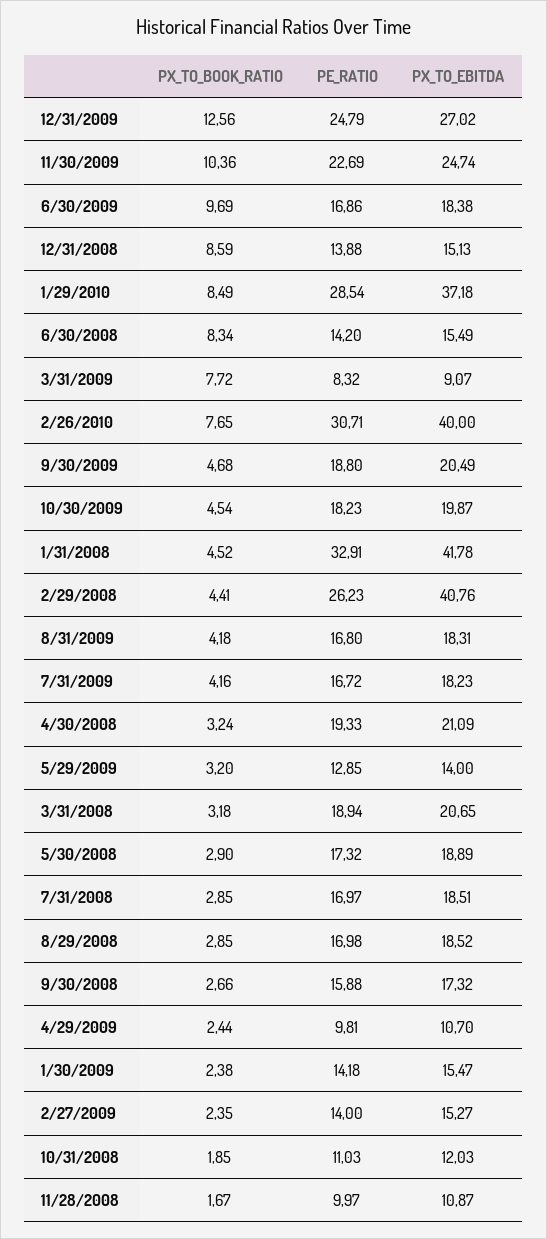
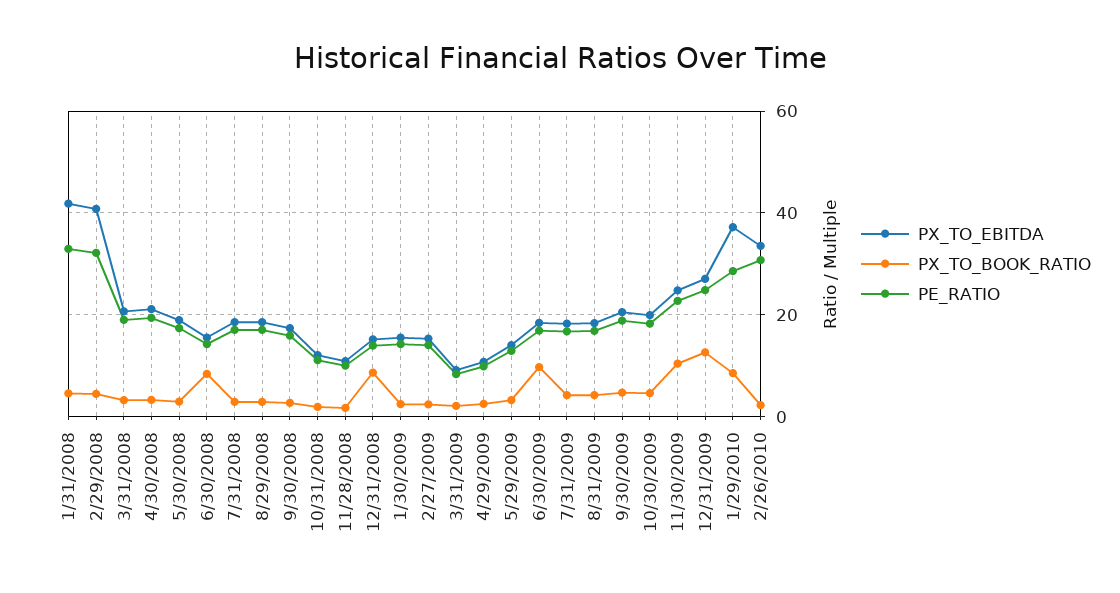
PX_TO_BOOK_RATIO, 3/31/2009: 7.72 -> 2
PX_TO_BOOK_RATIO, 2/26/2010: 7.65 -> 2
PX_TO_EBITDA, 2/26/2010: 40 -> 34
PE_RATIO, 2/29/2008: 26.23 -> 32

